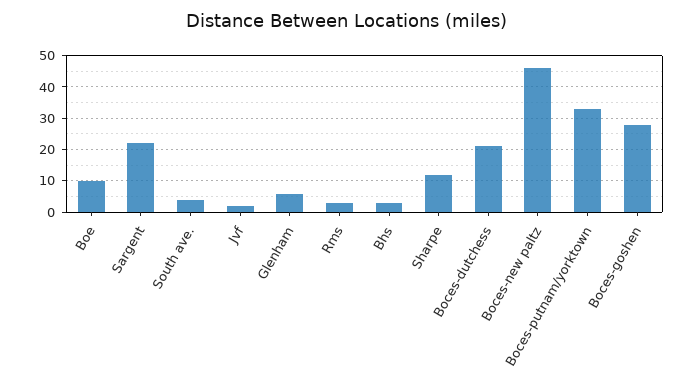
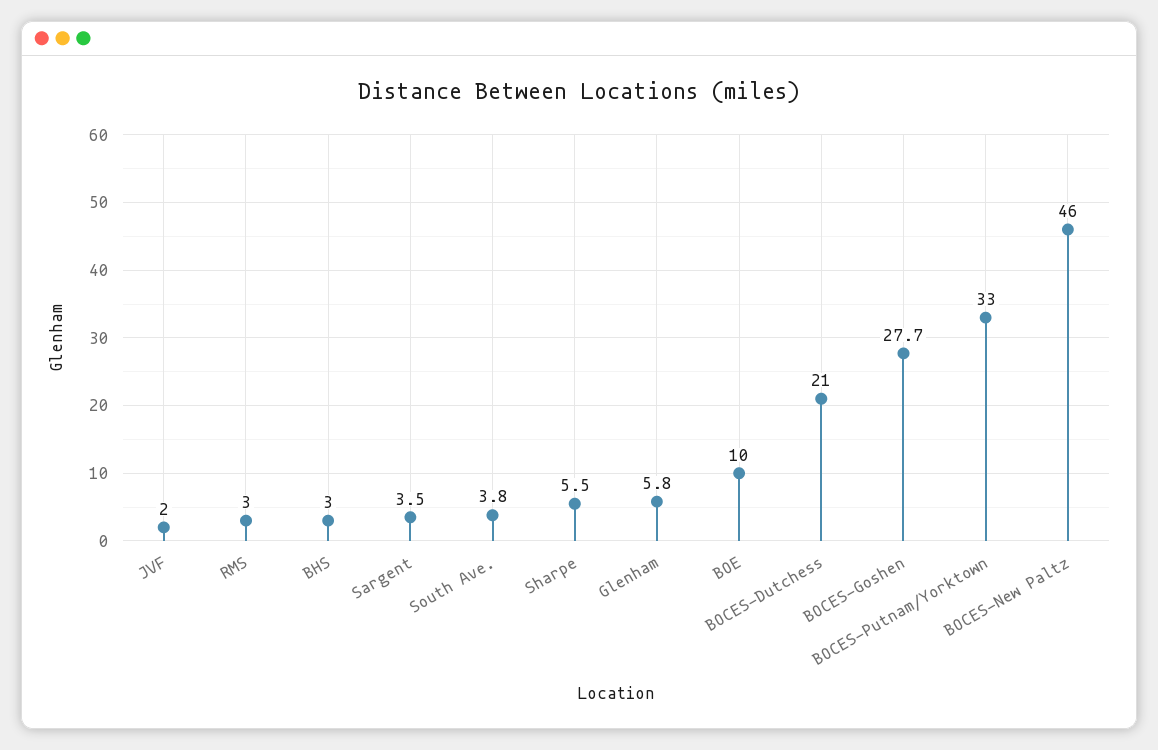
Sargent: 22 -> 3.5
Sharpe: 12 -> 5.5

